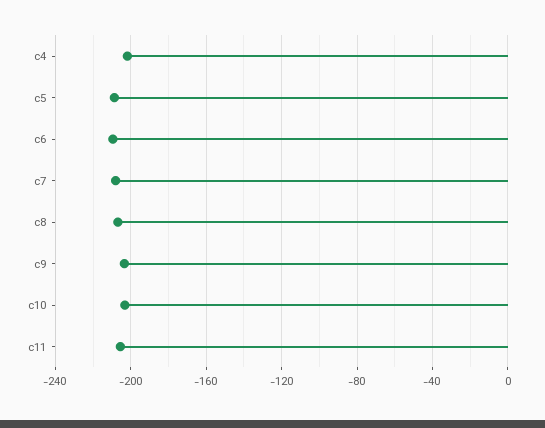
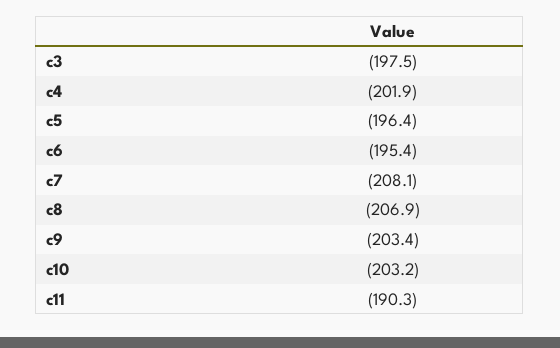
c5: -210 -> -196.4
c6: -210 -> -195.4
c11: -205 -> -190.3
c3: none -> -197.5

